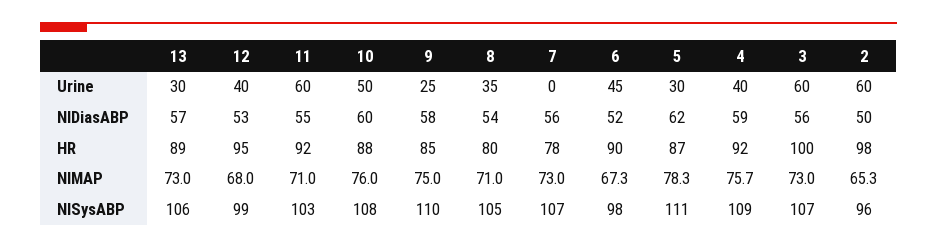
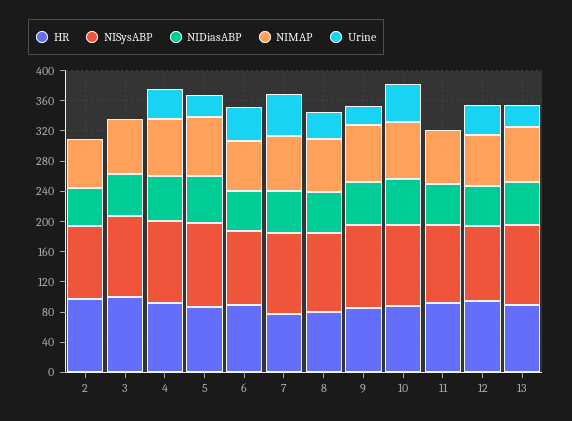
Urine, 11: 60 -> 0
Urine, 7: 0 -> 60
Urine, 3: 60 -> 0
Urine, 2: 60 -> 0

